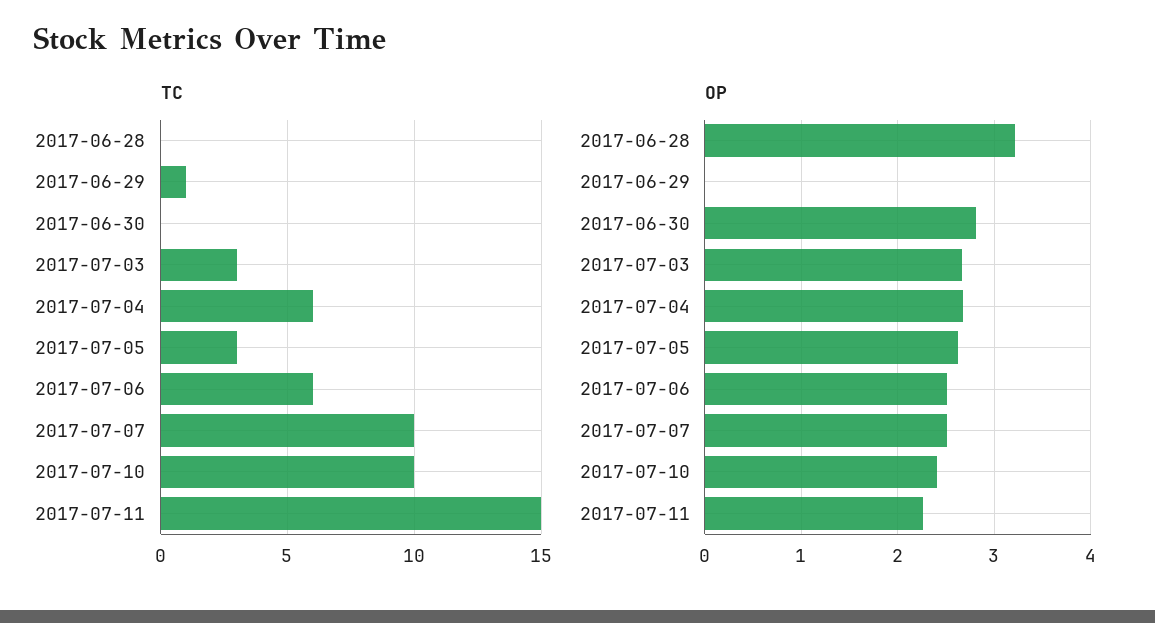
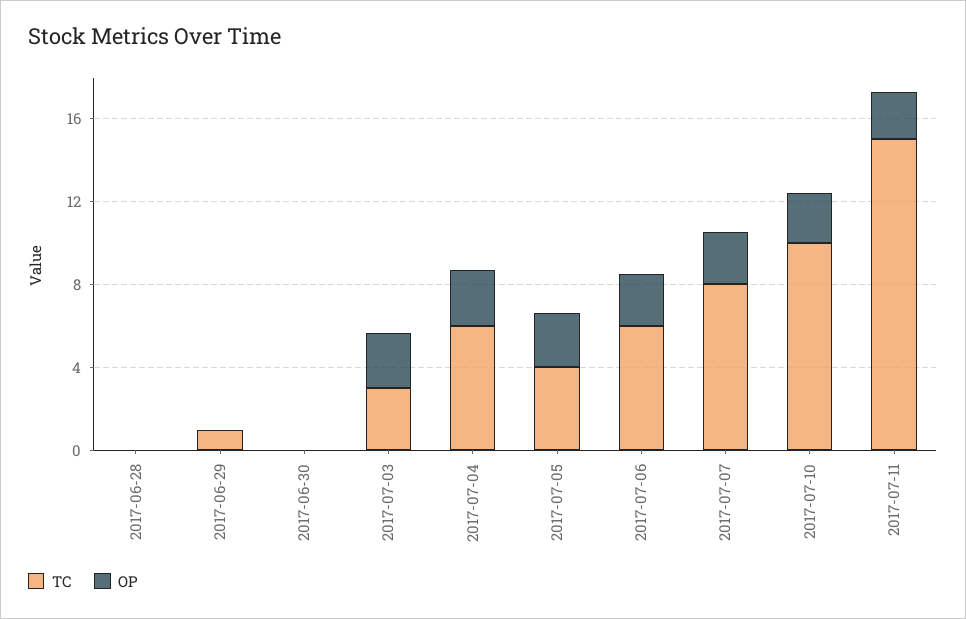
TC, 2017-07-05: 3 -> 4
TC, 2017-07-07: 10 -> 8
OP, 2017-06-28: 3.2 -> 0
OP, 2017-06-30: 2.8 -> 0

